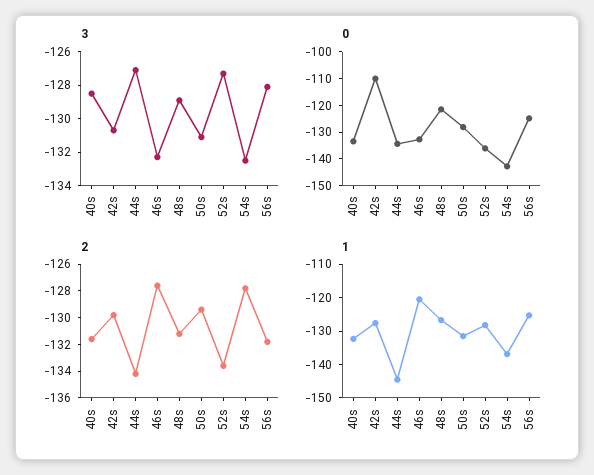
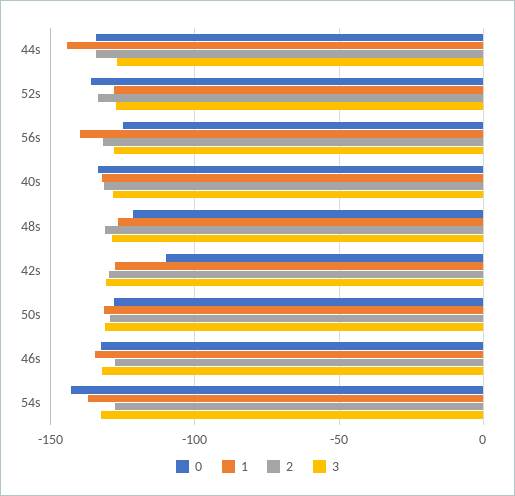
1, 46s: -120 -> -135
1, 56s: -125 -> -140

